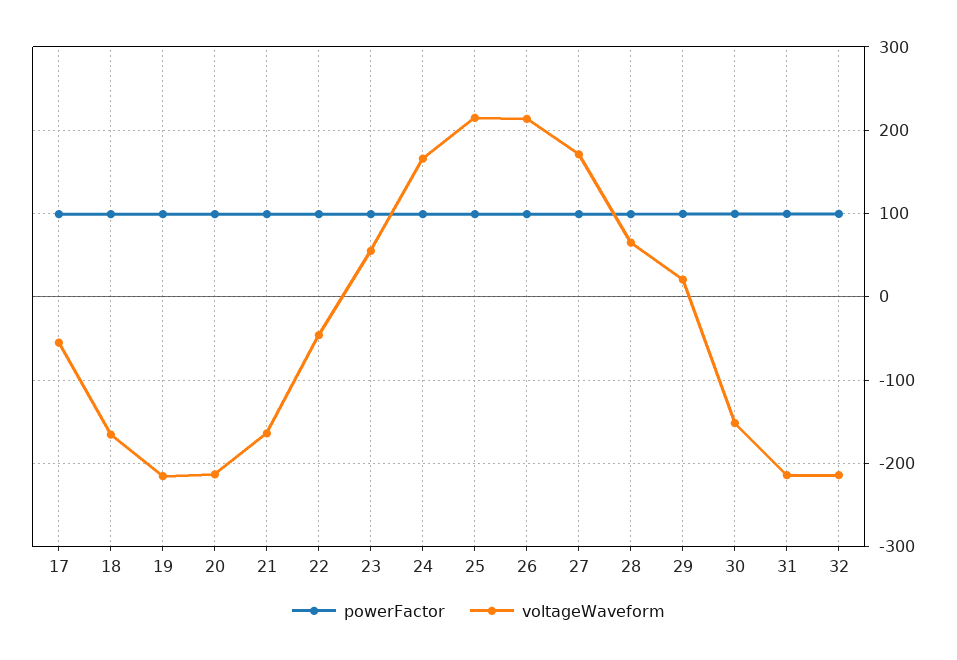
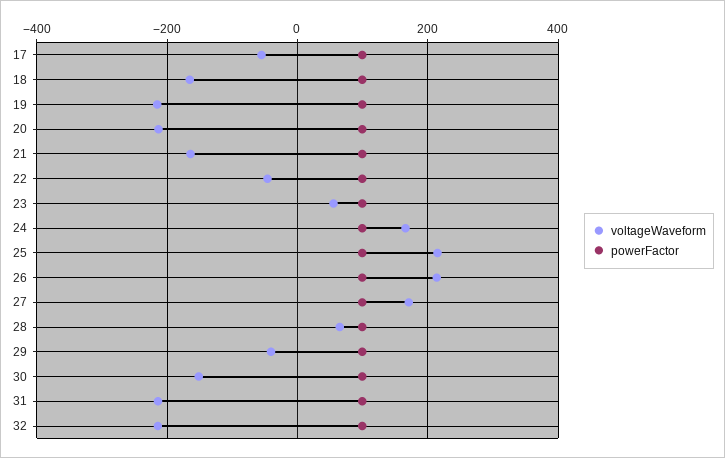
voltageWaveform, 29: 20 -> -40

